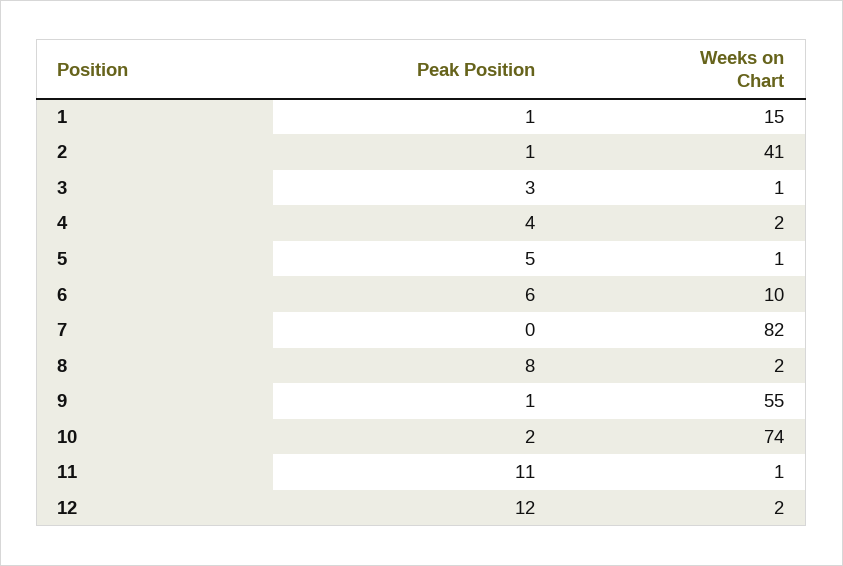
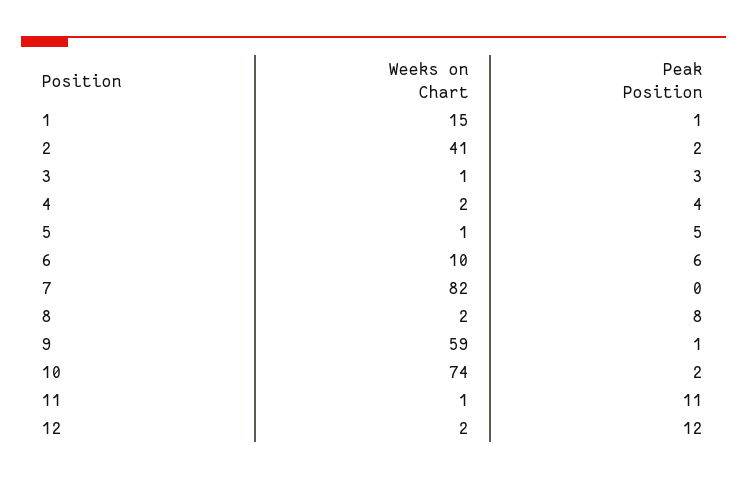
Peak Position, 2: 1 -> 2
Weeks on Chart, 9: 55 -> 59

